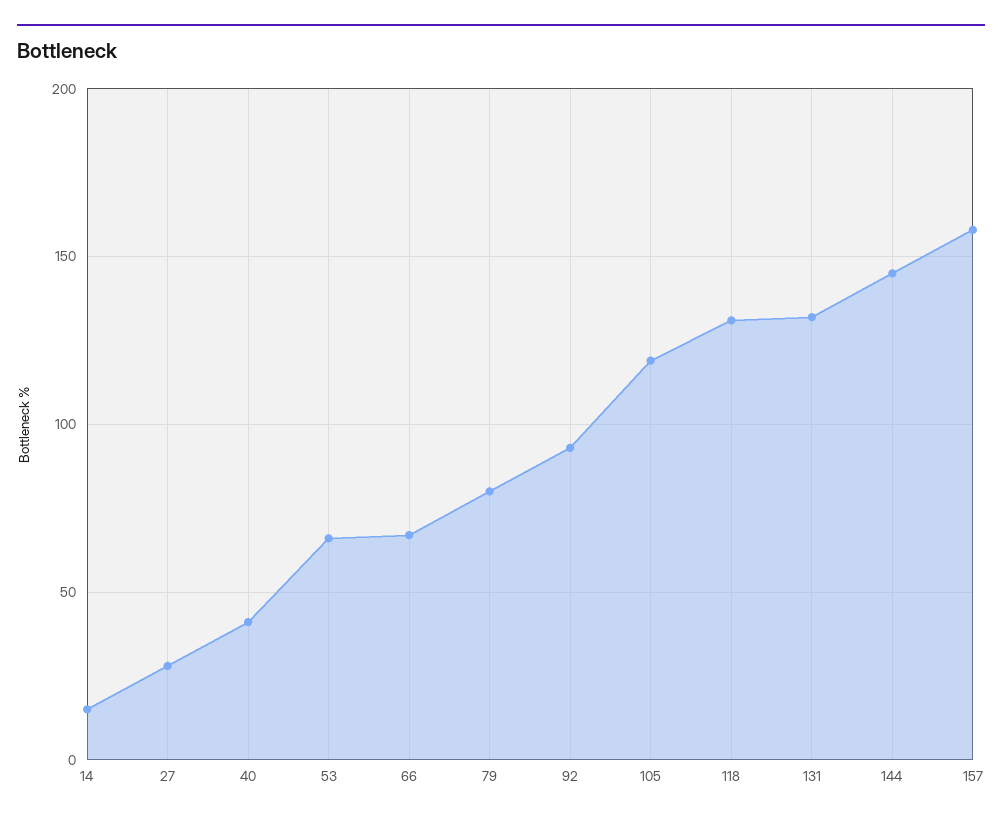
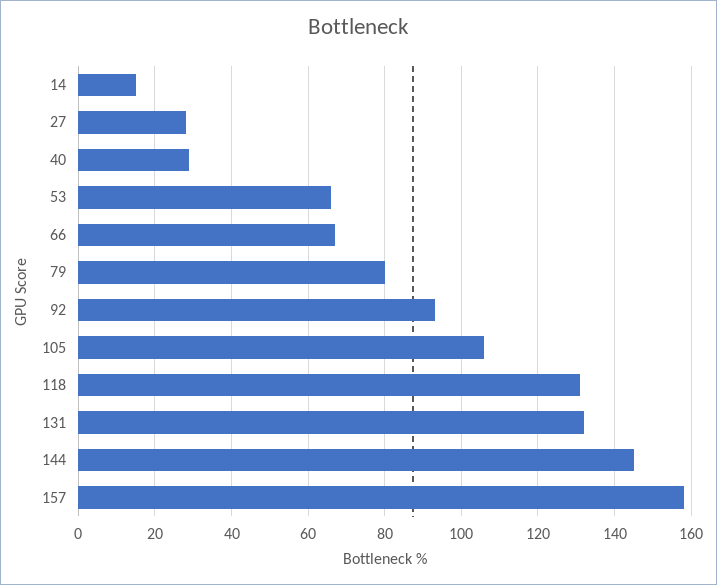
40: 40 -> 30
105: 120 -> 105

